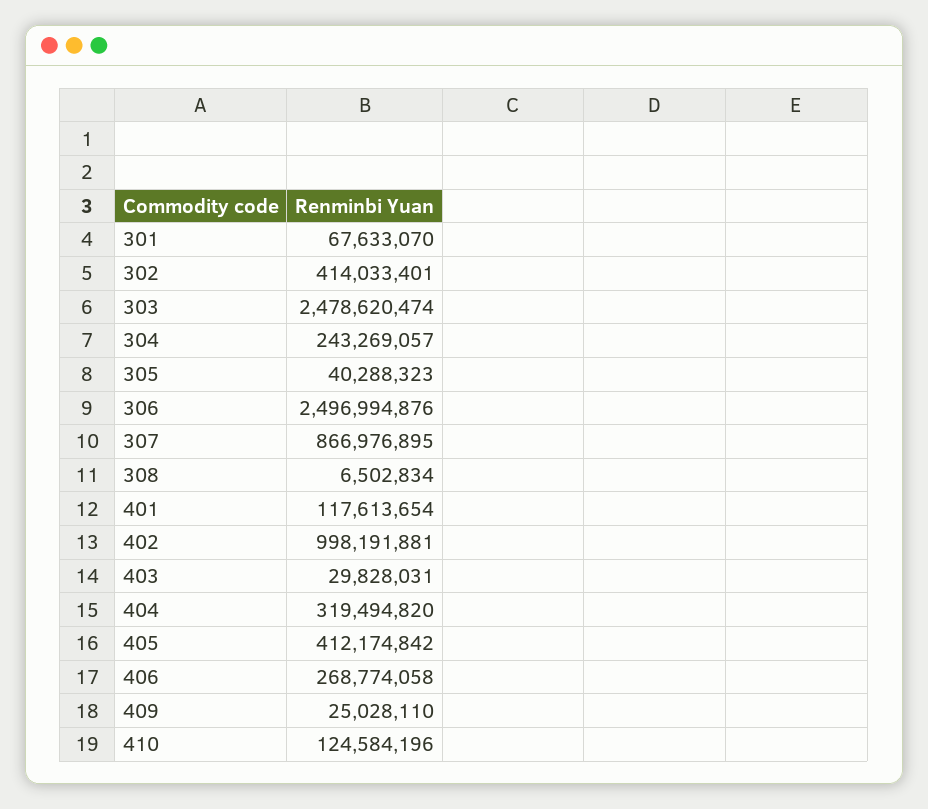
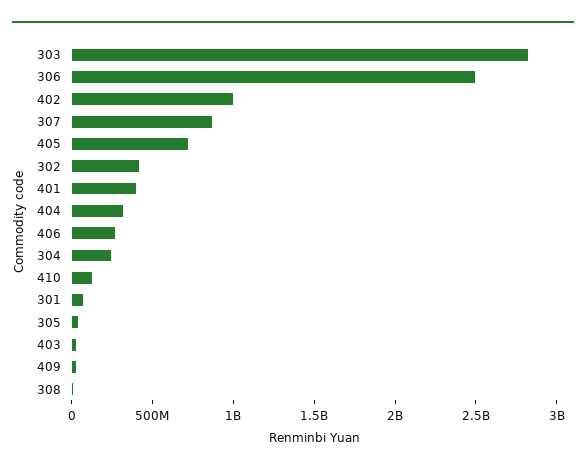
303: 2478620474 -> 2800000000
401: 117613654 -> 400000000
405: 412174842 -> 700000000

